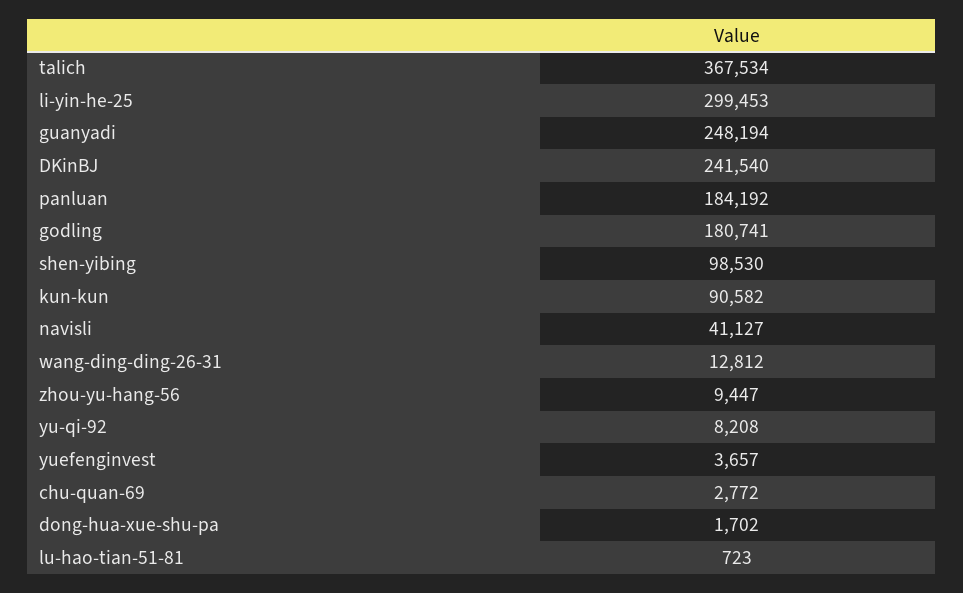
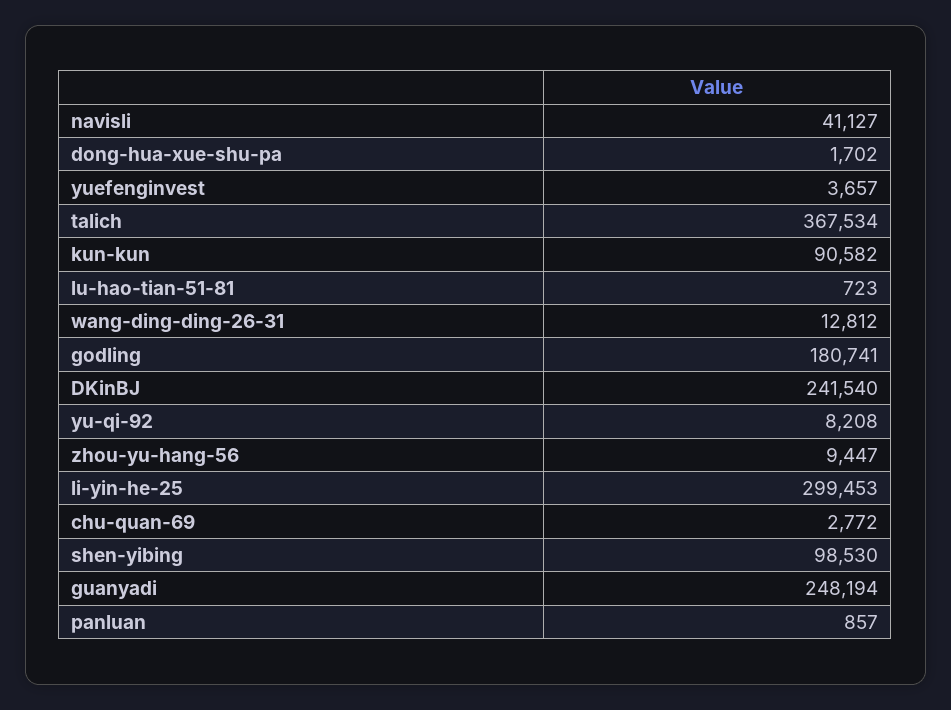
panluan: 184192 -> 857

